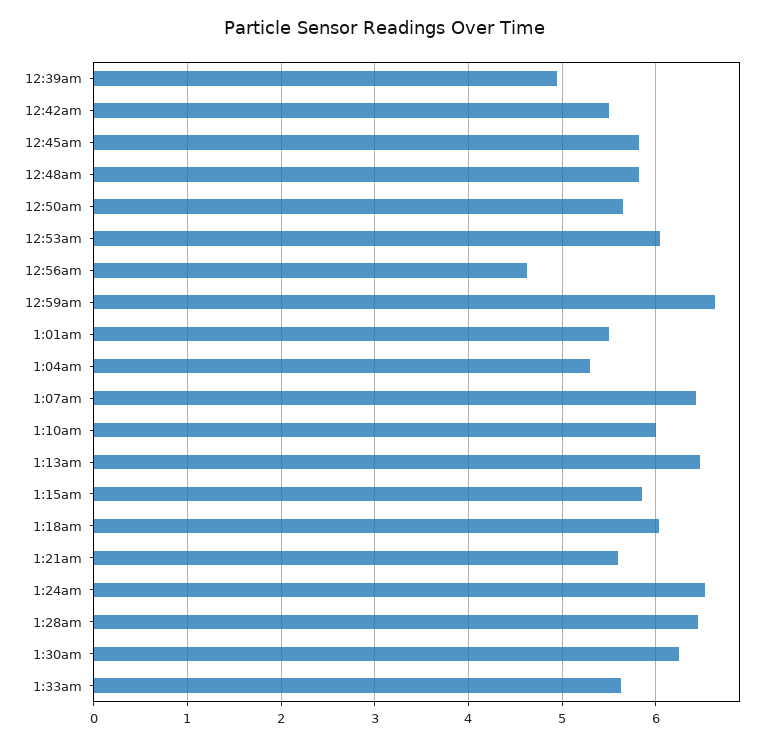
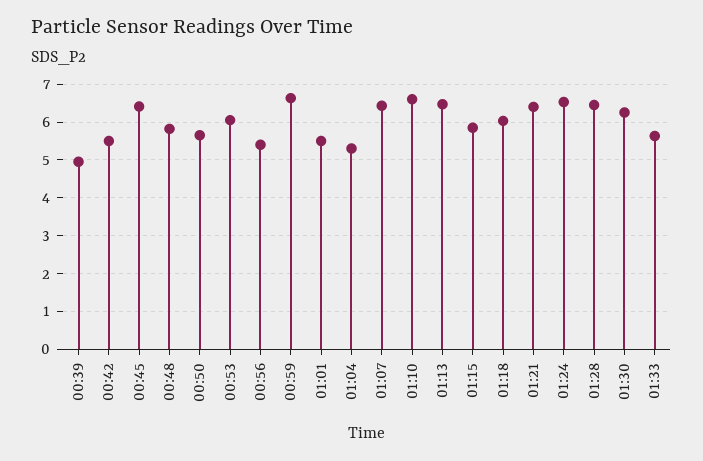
12:45am: 5.8 -> 6.4
12:56am: 4.6 -> 5.4
1:10am: 6 -> 6.6
1:21am: 5.6 -> 6.4

